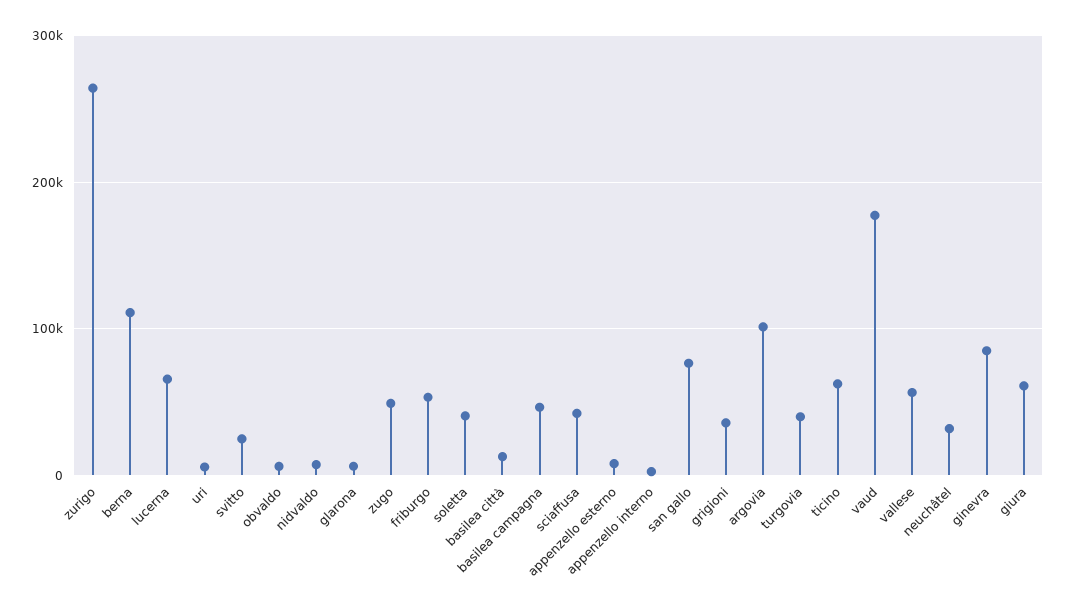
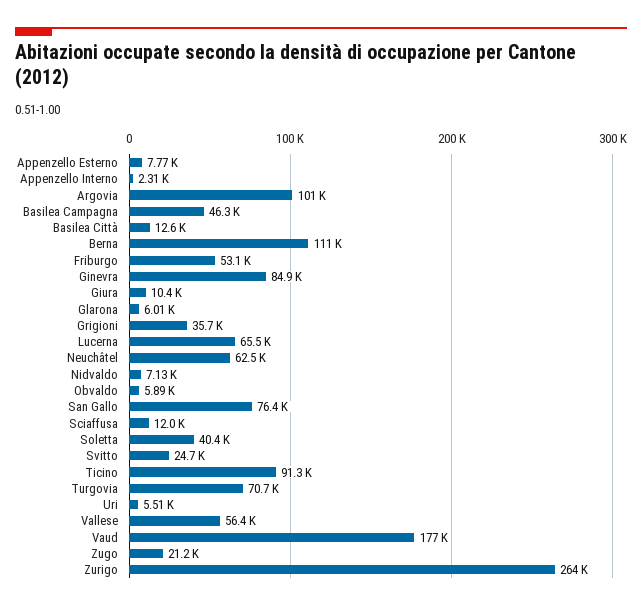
zugo: 50000 -> 21200
sciaffusa: 40000 -> 12000
turgovia: 40000 -> 70700
ticino: 60000 -> 91300
neuchâtel: 30000 -> 62500
giura: 60000 -> 10400

